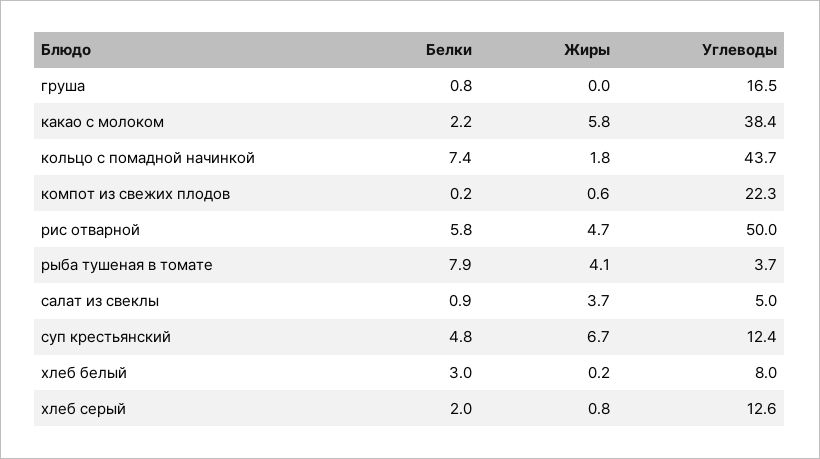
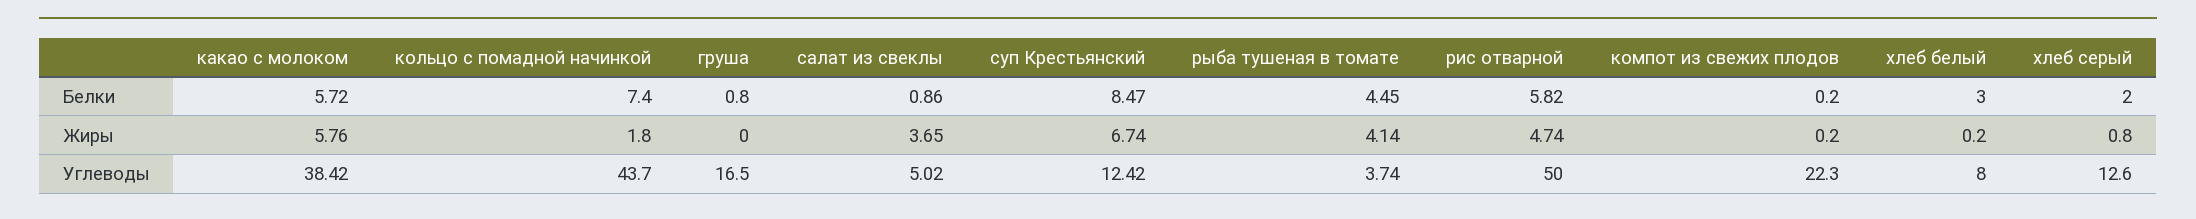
Белки, какао с молоком: 2.2 -> 5.72
Жиры, компот из свежих плодов: 0.6 -> 0.2
Белки, рыба тушеная в томате: 7.9 -> 4.45
Белки, суп крестьянский: 4.8 -> 8.47

